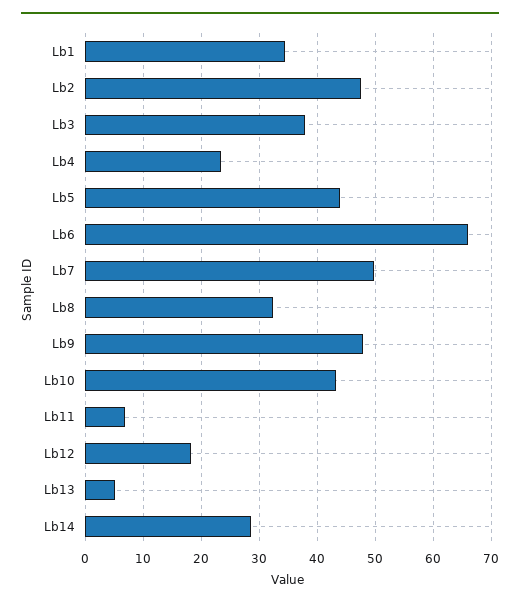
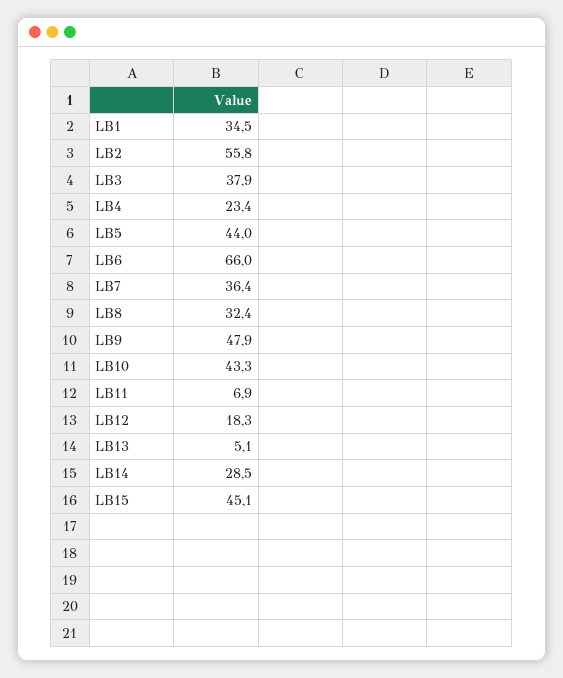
Lb2: 48 -> 55.8
Lb7: 50 -> 36.4
LB15: none -> 45.1

